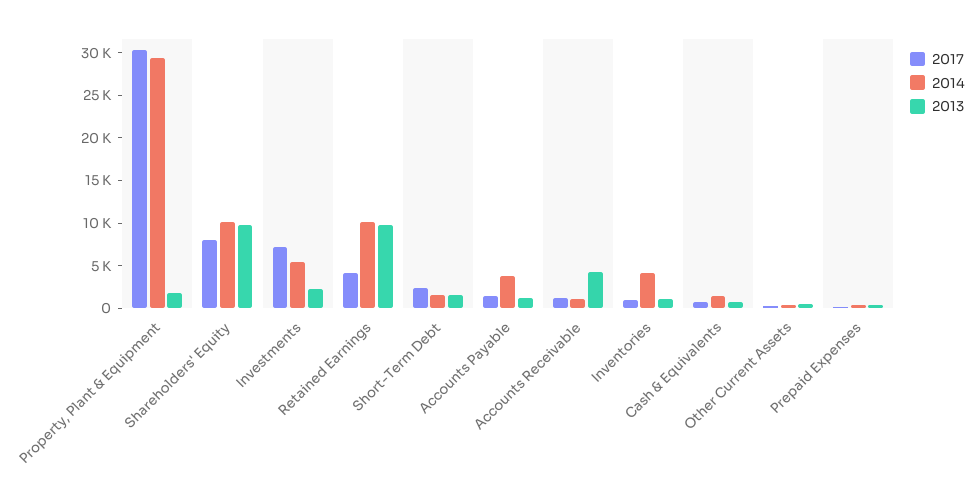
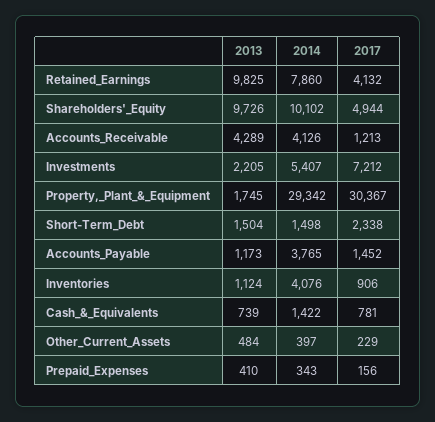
2017, Shareholders' Equity: 8000 -> 4944
2014, Retained Earnings: 10000 -> 7860
2014, Accounts Receivable: 1000 -> 4126

